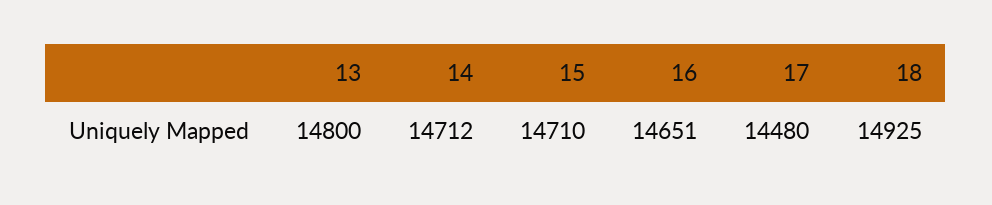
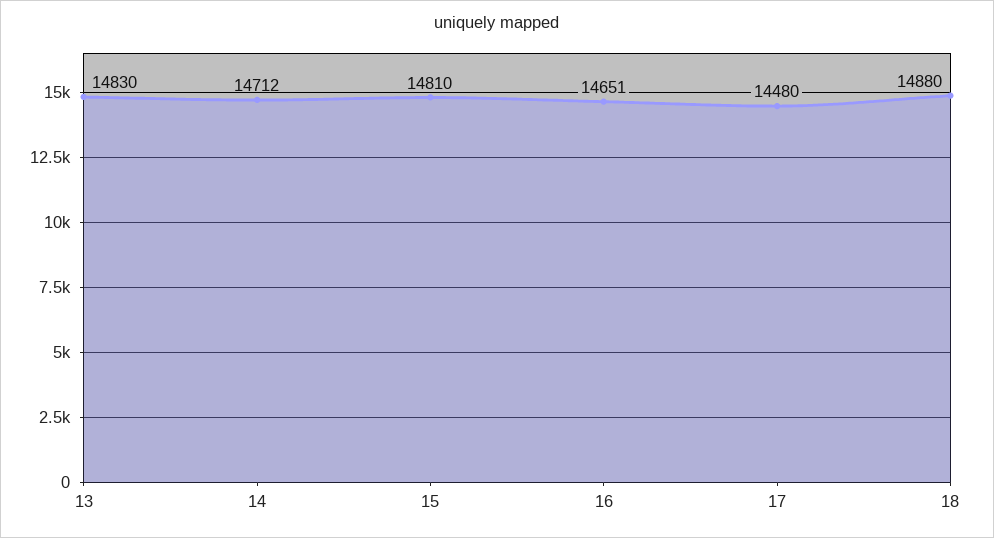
13: 14800 -> 14830
15: 14710 -> 14810
18: 14925 -> 14880

